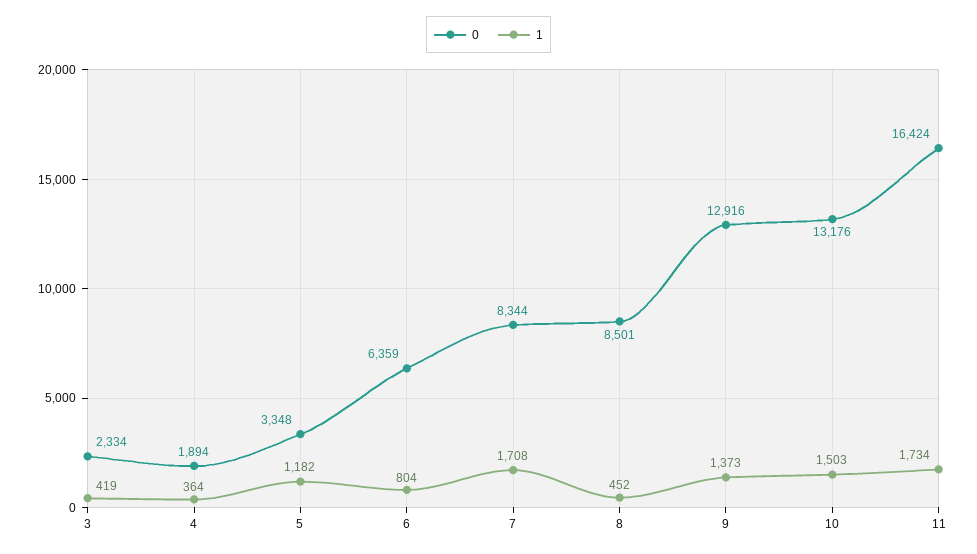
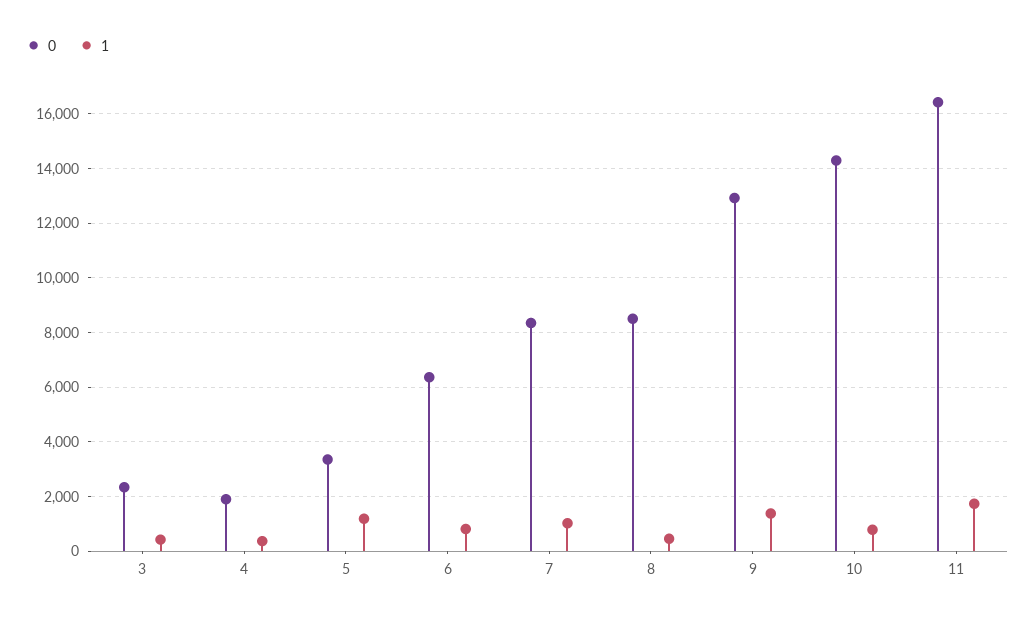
1, 7: 1708 -> 1000
0, 10: 13176 -> 14250
1, 10: 1503 -> 750

